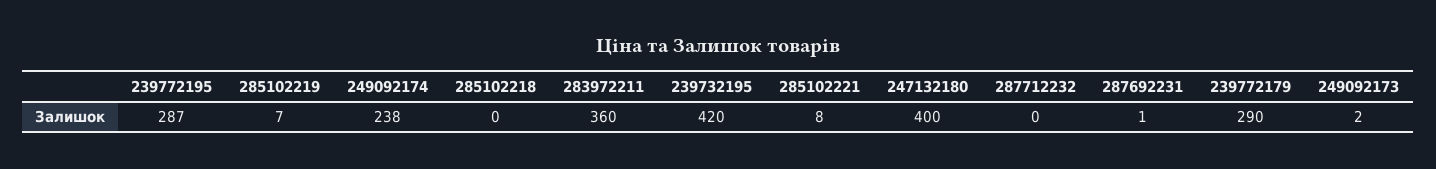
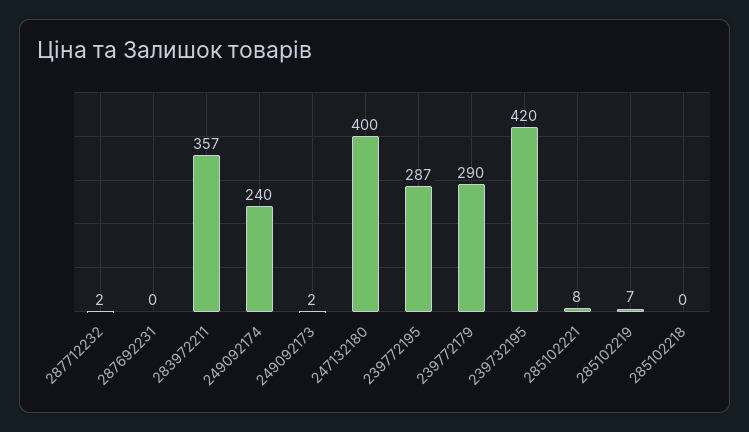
249092174: 238 -> 240
283972211: 360 -> 357
287712232: 0 -> 2
287692231: 1 -> 0

